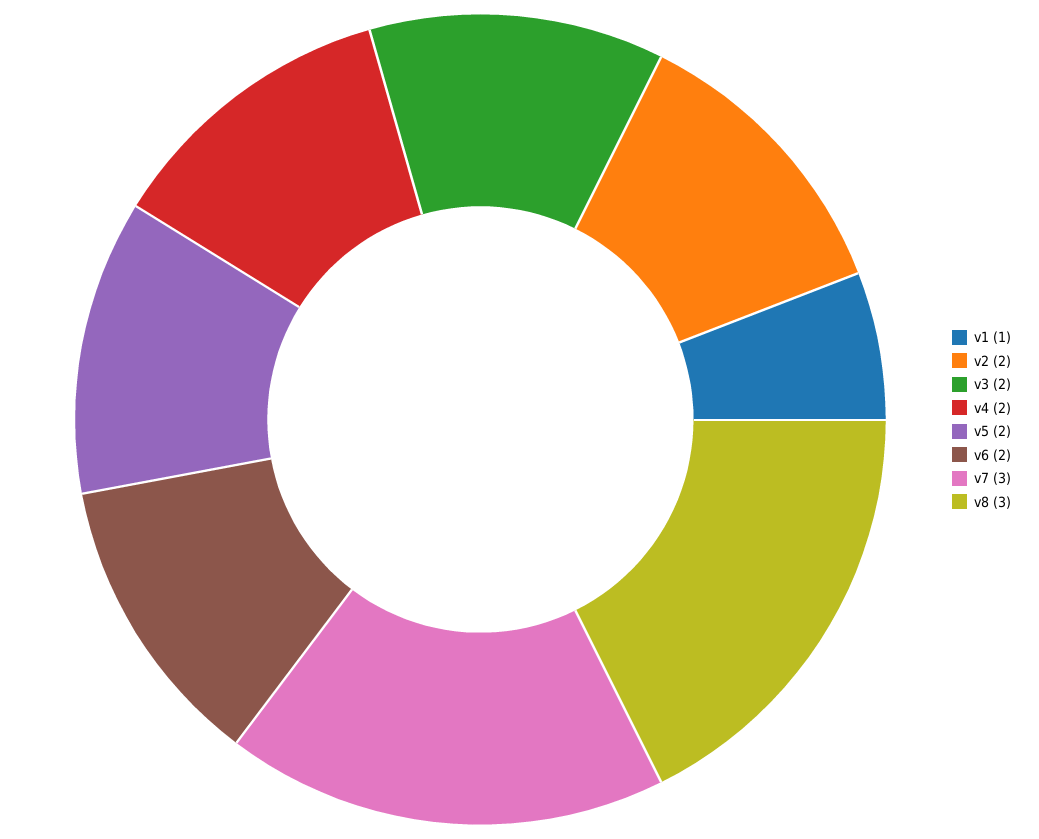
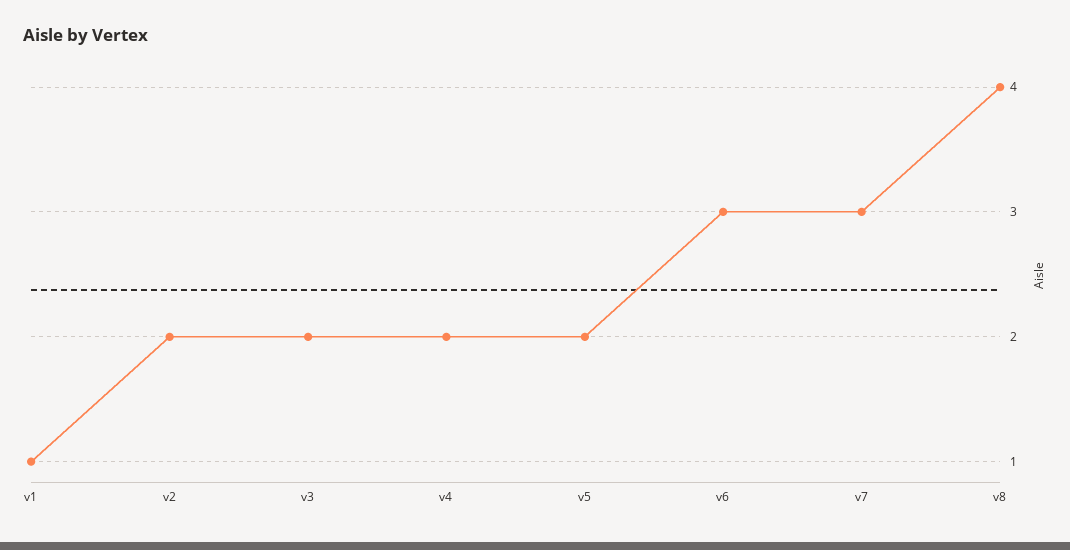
v6: 2 -> 3
v8: 3 -> 4

